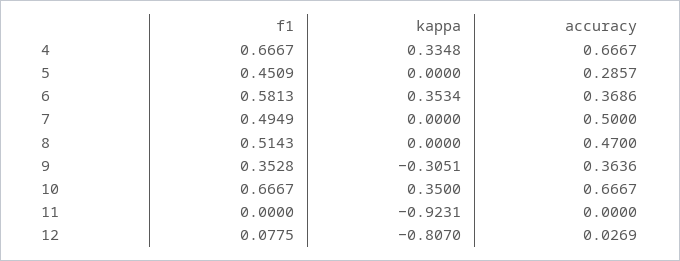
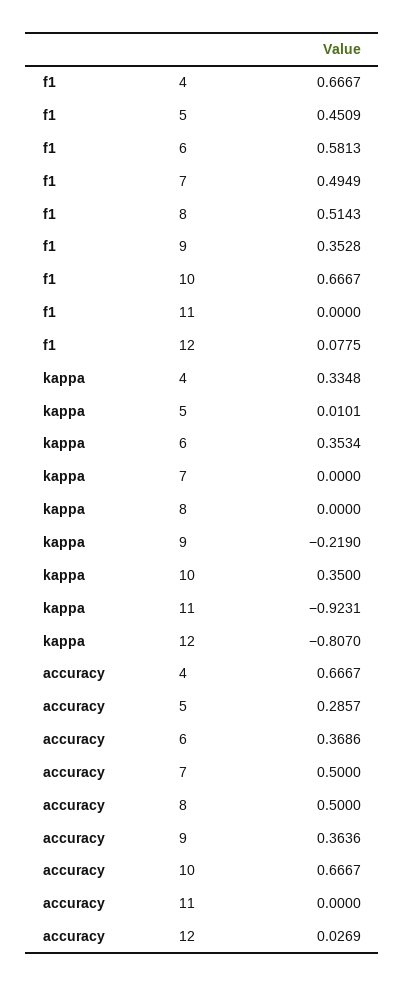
kappa, 5: 0 -> 0.0101
accuracy, 8: 0.47 -> 0.5
kappa, 9: -0.3051 -> -0.219

